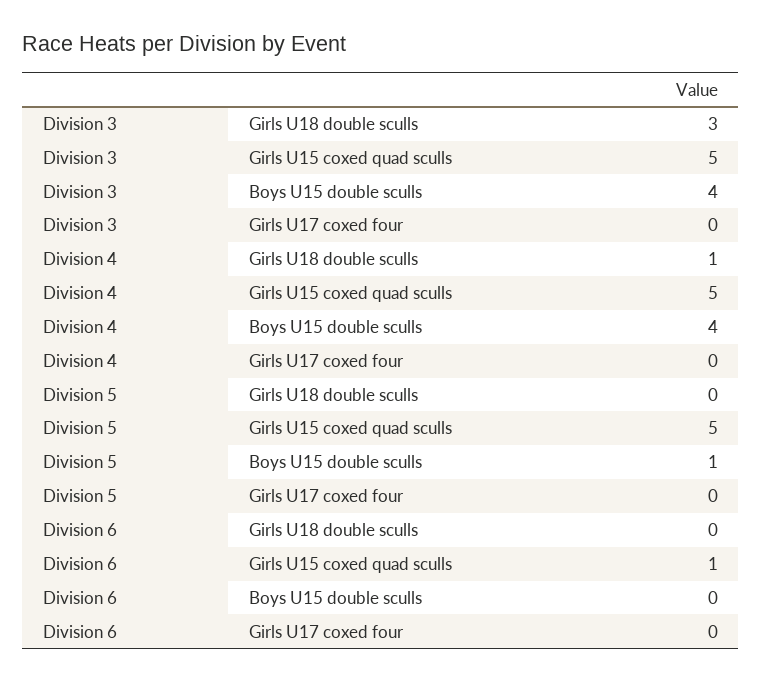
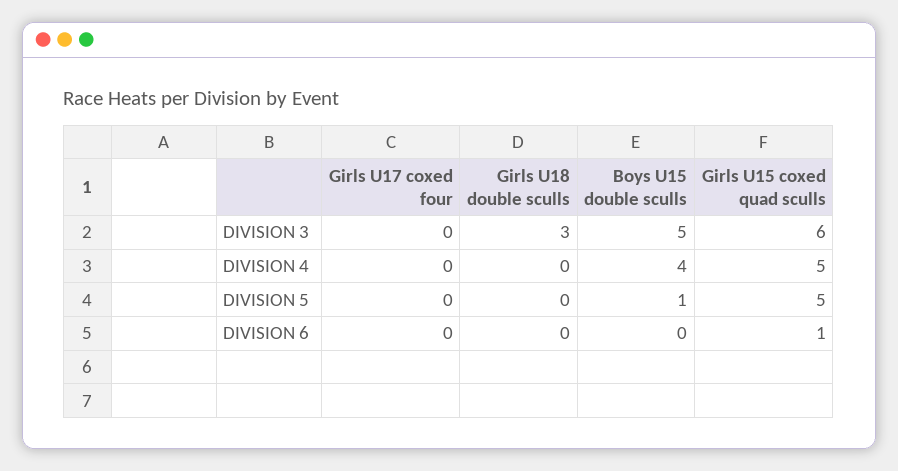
Division 3, Girls U15 coxed quad sculls: 5 -> 6
Division 3, Boys U15 double sculls: 4 -> 5
Division 4, Girls U18 double sculls: 1 -> 0

